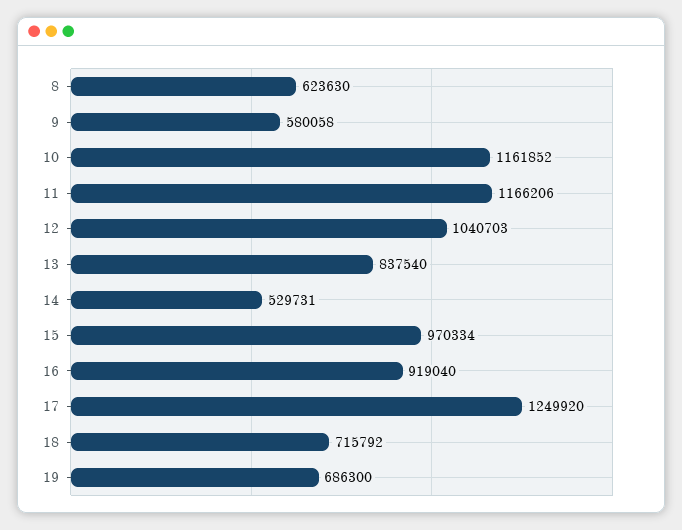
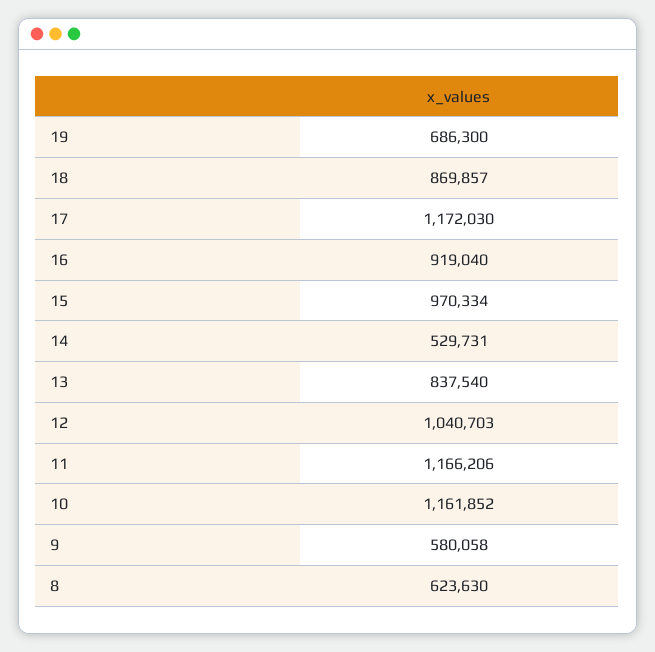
17: 1249920 -> 1172030
18: 715792 -> 869857

